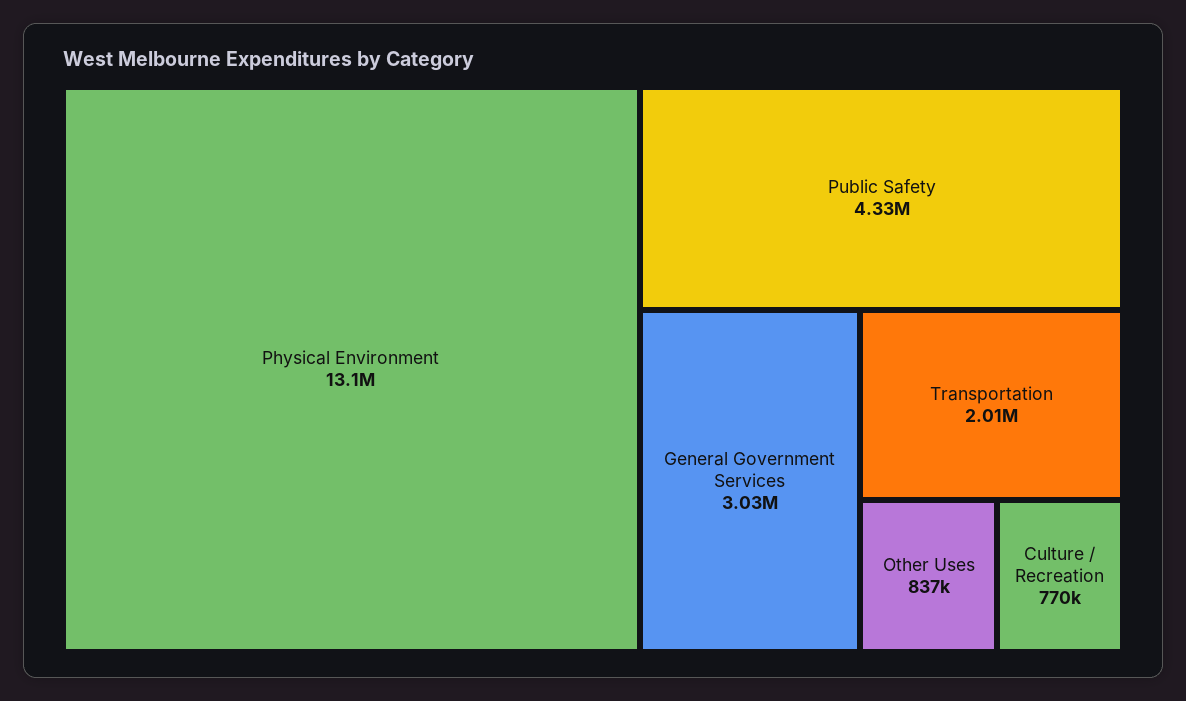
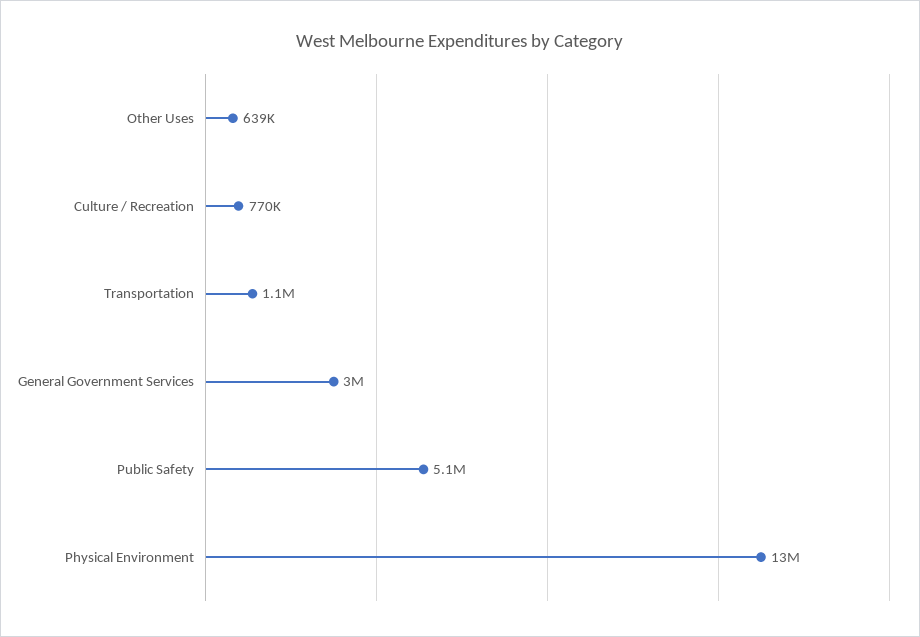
Public Safety: 4330000 -> 5100000
Transportation: 2010000 -> 1100000
Other Uses: 837000 -> 639000

